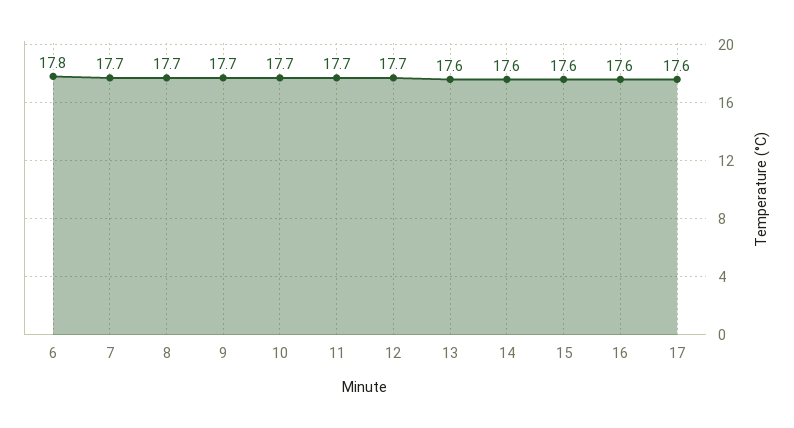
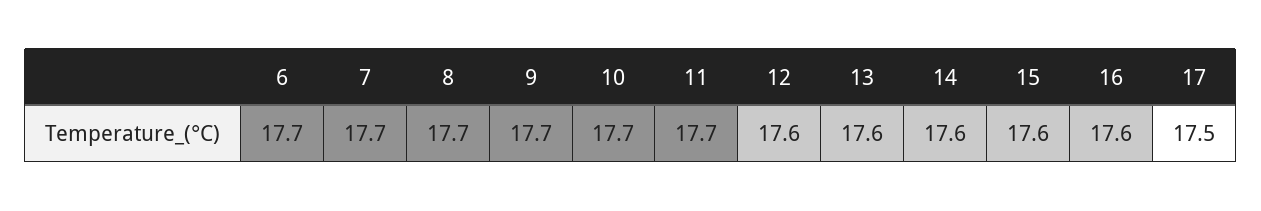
6: 17.8 -> 17.7
12: 17.7 -> 17.6
17: 17.6 -> 17.5

